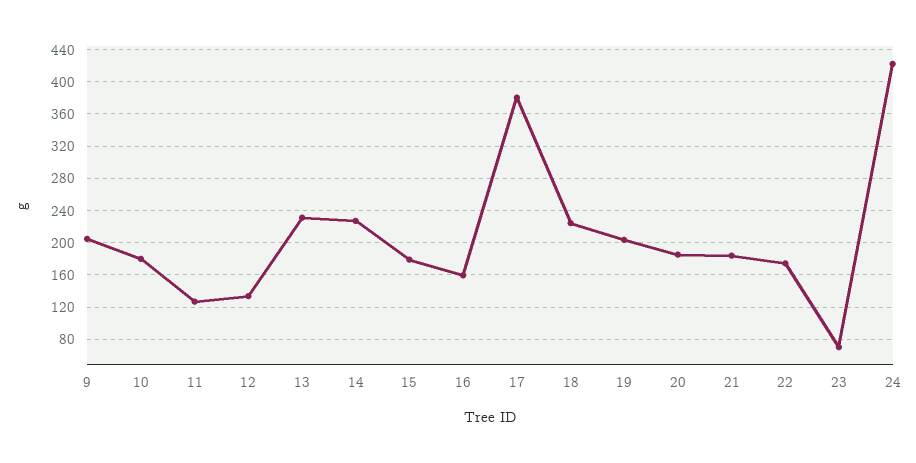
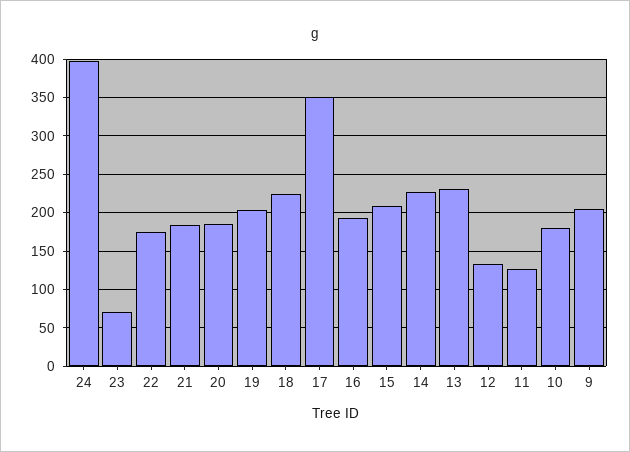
15: 180 -> 210
16: 160 -> 190
17: 380 -> 350
24: 420 -> 400

